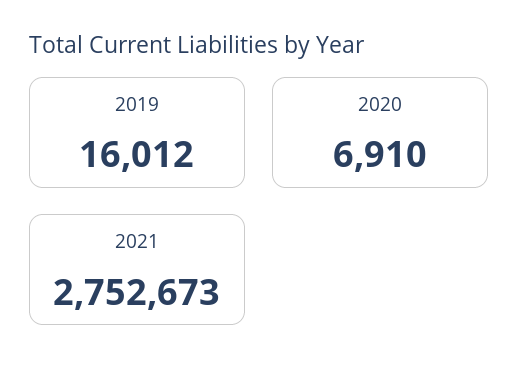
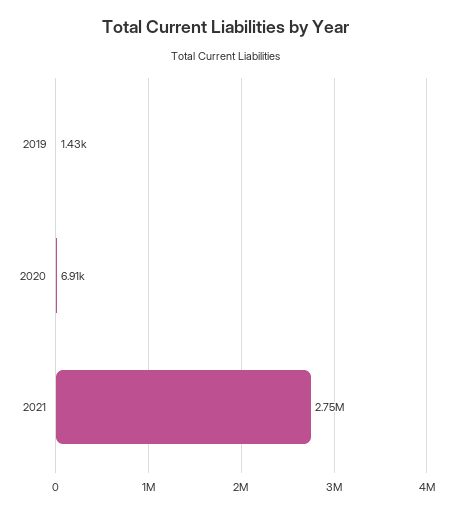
2019: 16012 -> 1430

